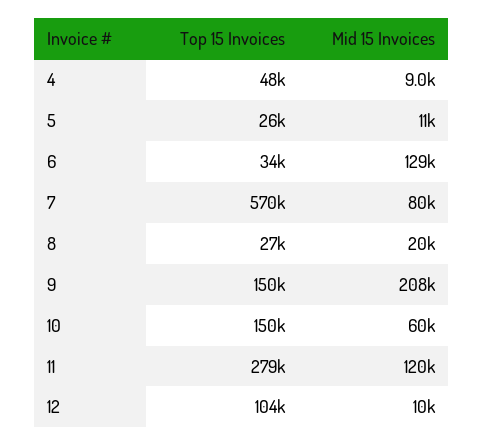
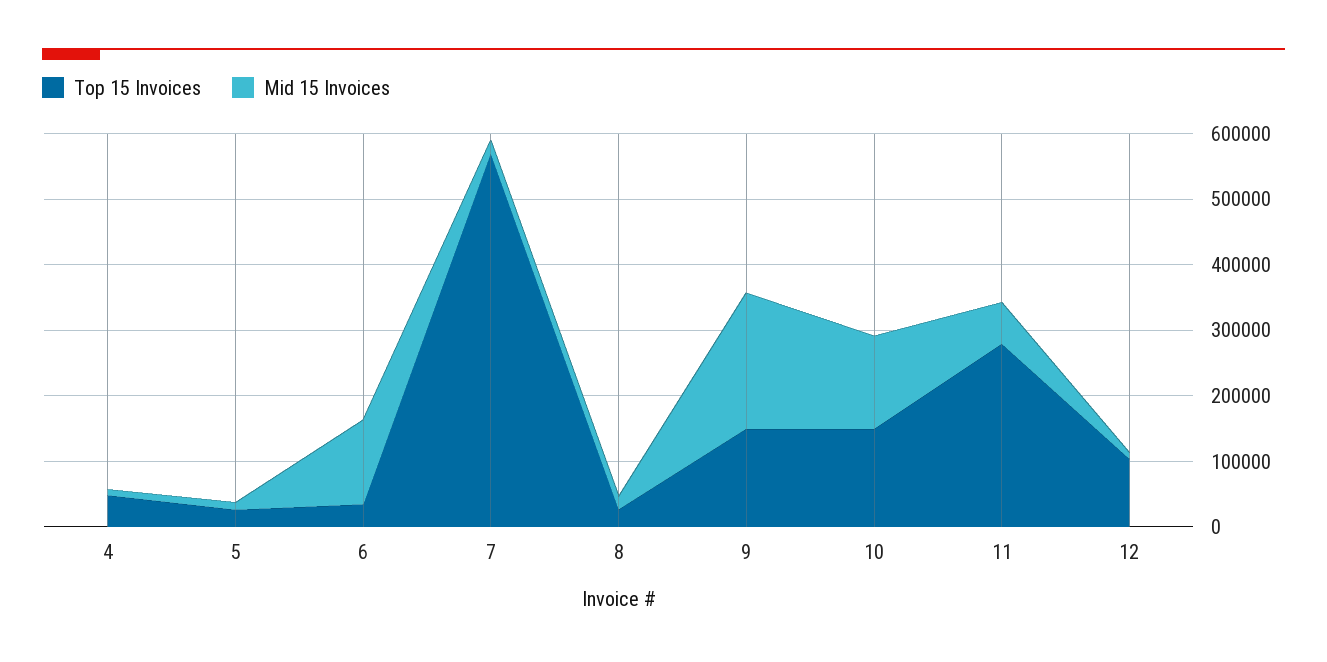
Mid 15 Invoices, 7: 80000 -> 20000
Mid 15 Invoices, 10: 60000 -> 140000
Mid 15 Invoices, 11: 120000 -> 60000

